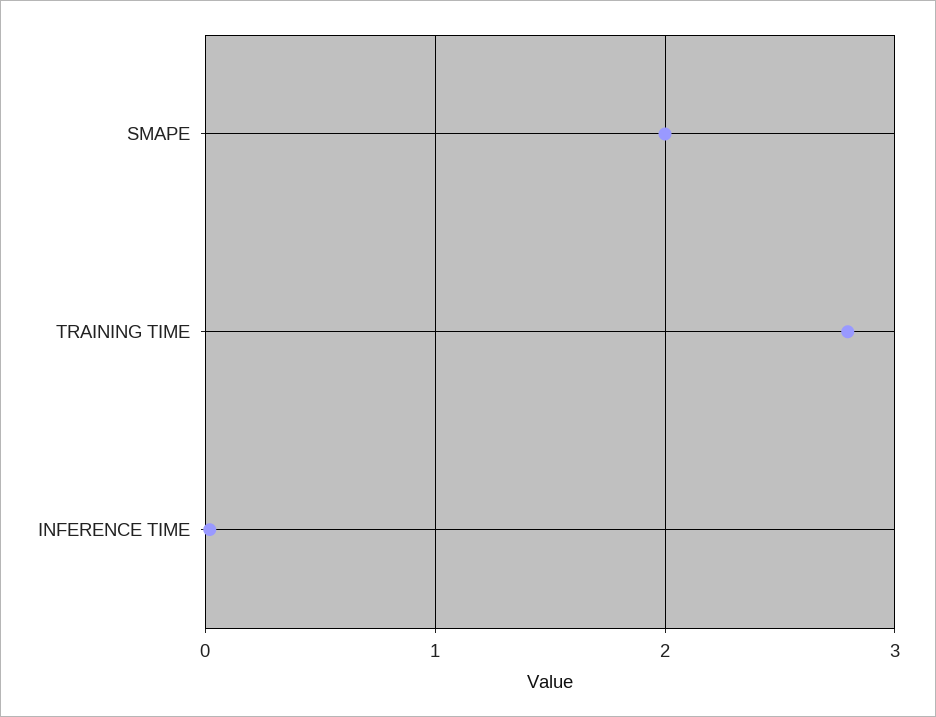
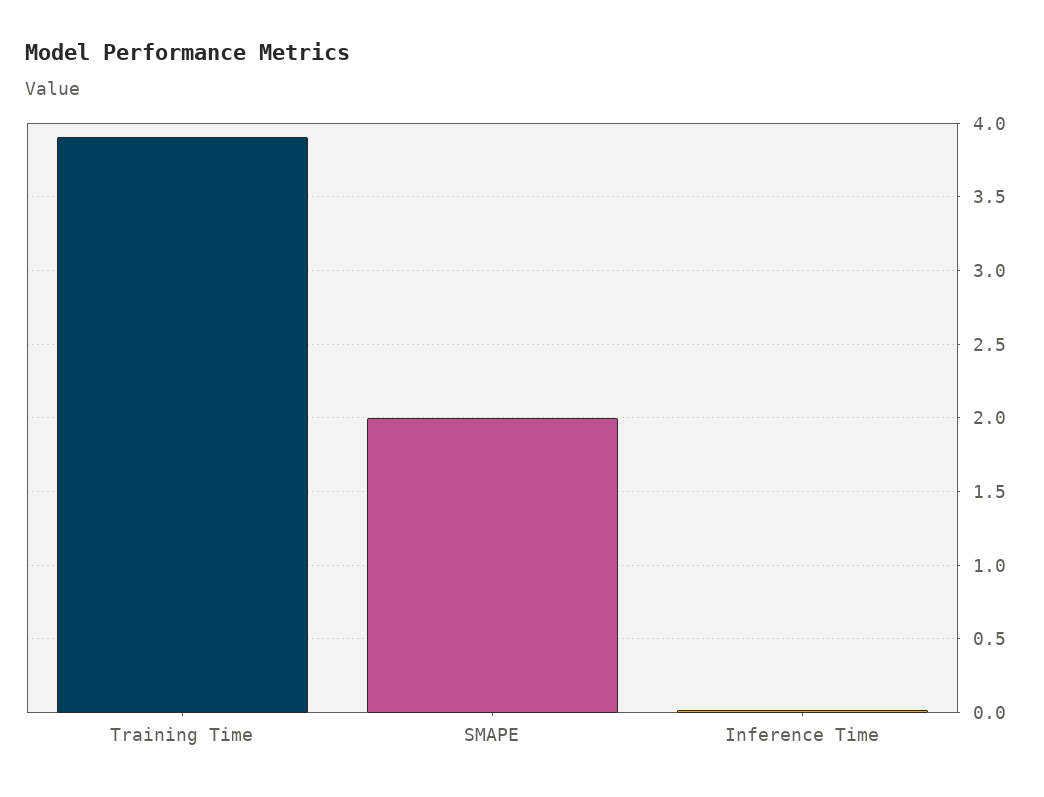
TRAINING TIME: 2.8 -> 3.9

